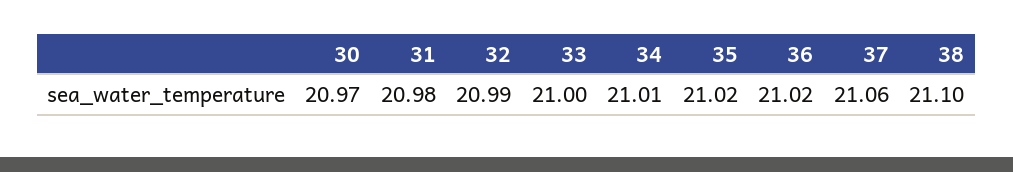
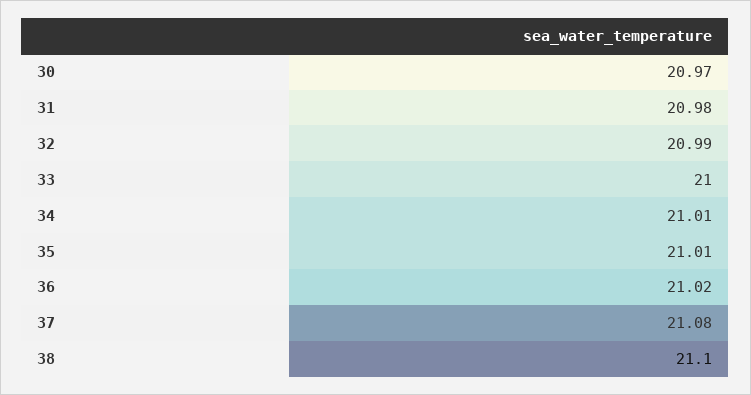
35: 21.02 -> 21.01
37: 21.06 -> 21.08

